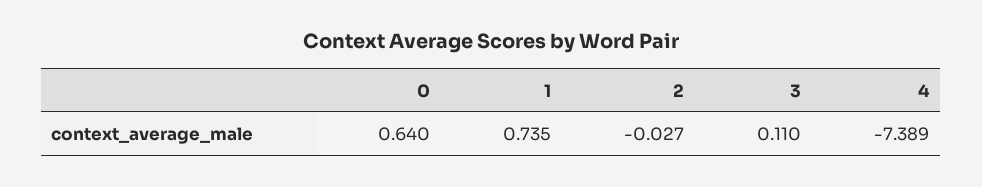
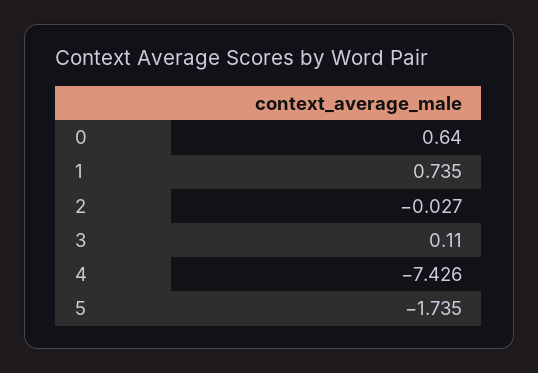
4: -7.389 -> -7.426
5: none -> -1.735

